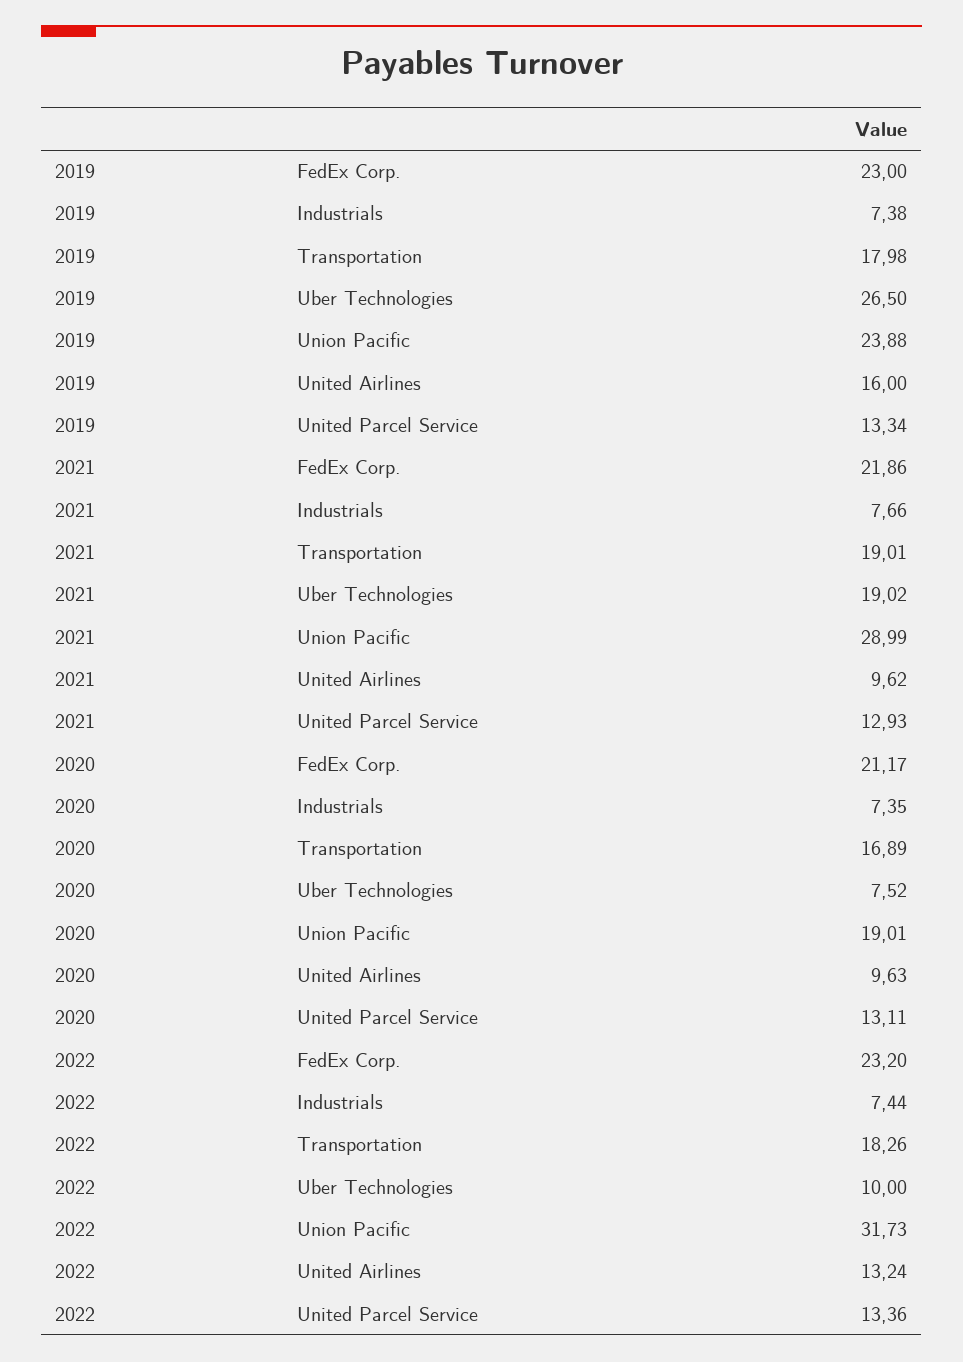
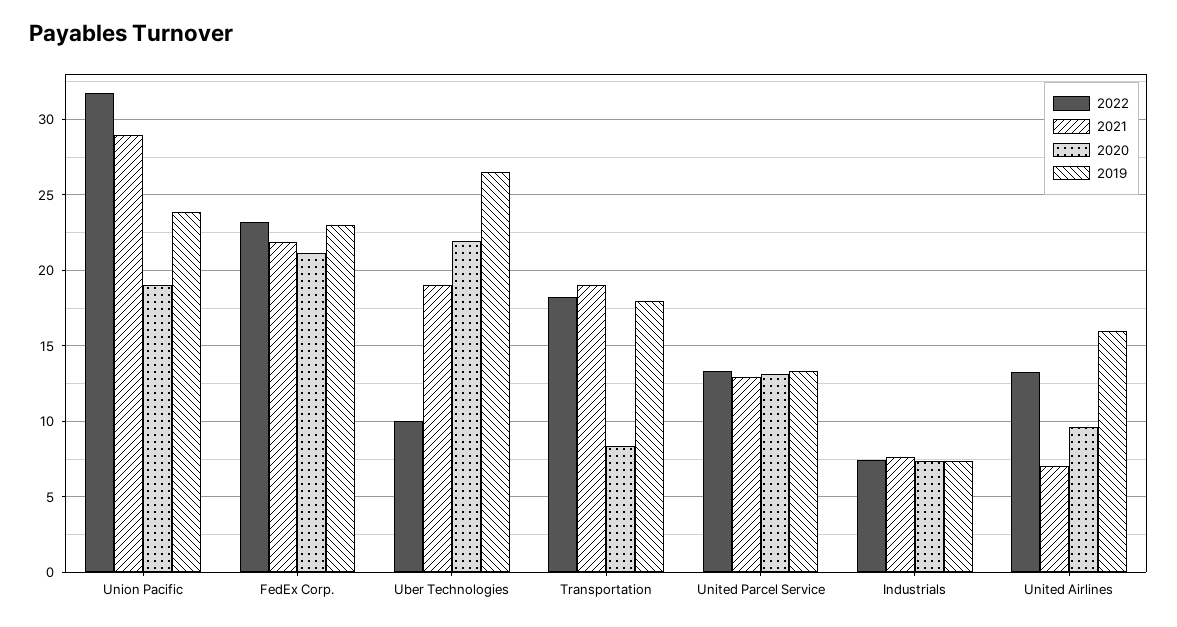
2021, United Airlines: 9.62 -> 7
2020, Transportation: 16.89 -> 8.5
2020, Uber Technologies: 7.52 -> 22

